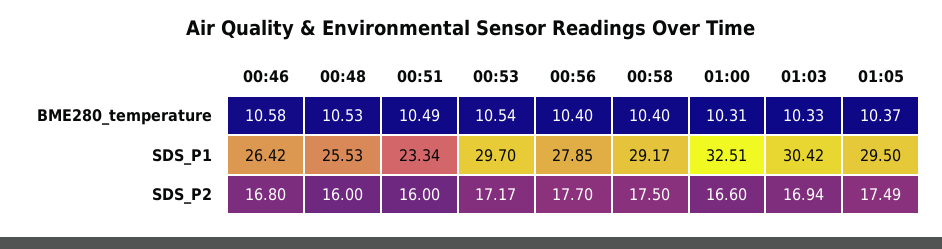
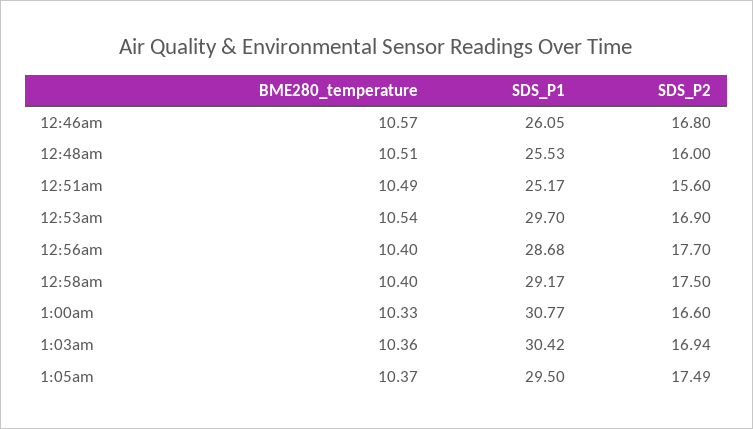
00:46, BME280_temperature: 10.58 -> 10.57
00:48, BME280_temperature: 10.53 -> 10.51
01:00, BME280_temperature: 10.31 -> 10.33
01:03, BME280_temperature: 10.33 -> 10.36
00:46, SDS_P1: 26.42 -> 26.05
00:51, SDS_P1: 23.34 -> 25.17
00:56, SDS_P1: 27.85 -> 28.68
01:00, SDS_P1: 32.51 -> 30.77
00:51, SDS_P2: 16 -> 15.6
00:53, SDS_P2: 17.17 -> 16.9

